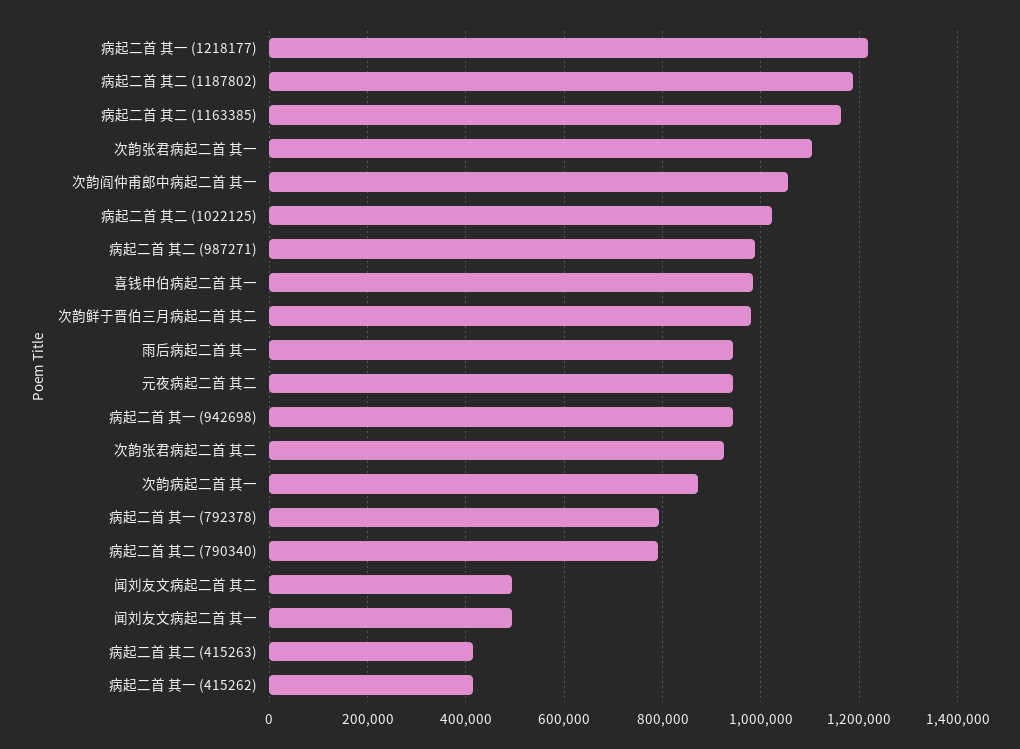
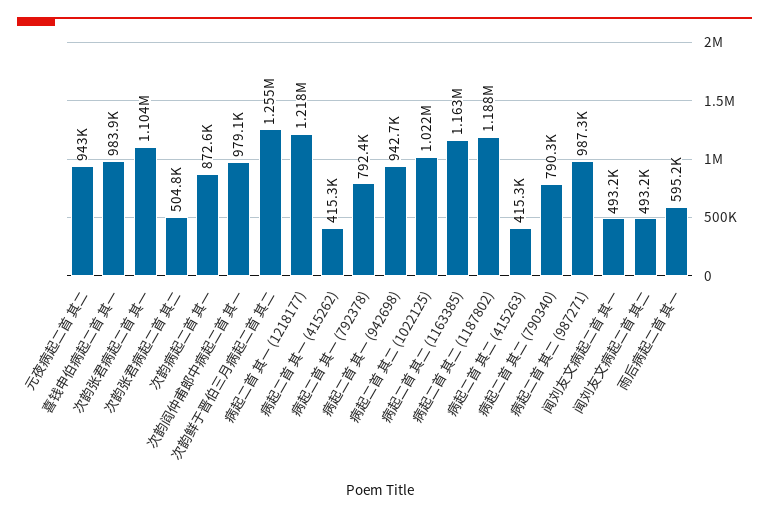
次韵阎仲甫郎中病起二首 其一: 1060000 -> 979100
次韵鲜于晋伯三月病起二首 其二: 980000 -> 1255000
雨后病起二首 其一: 940000 -> 595200
次韵张君病起二首 其二: 920000 -> 504800

